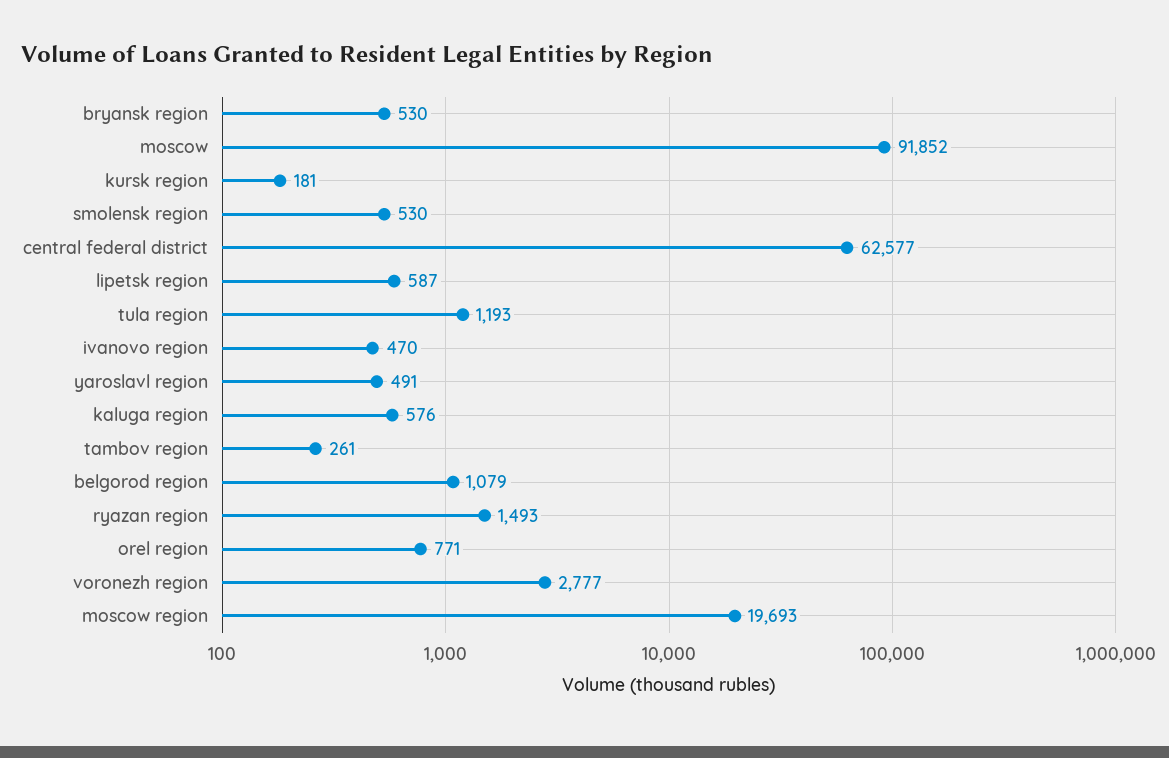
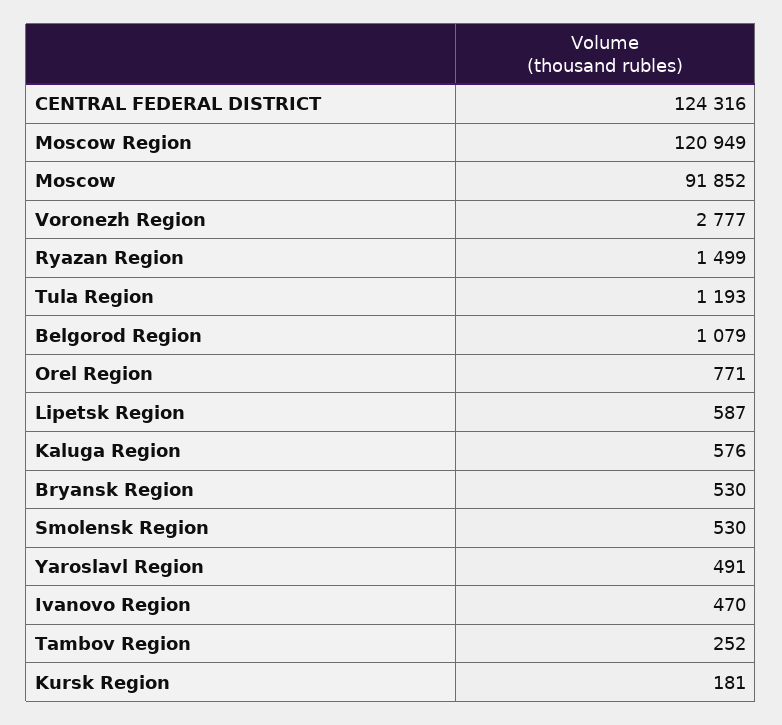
central federal district: 62577 -> 124316
tambov region: 261 -> 252
ryazan region: 1493 -> 1499
moscow region: 19693 -> 120949

